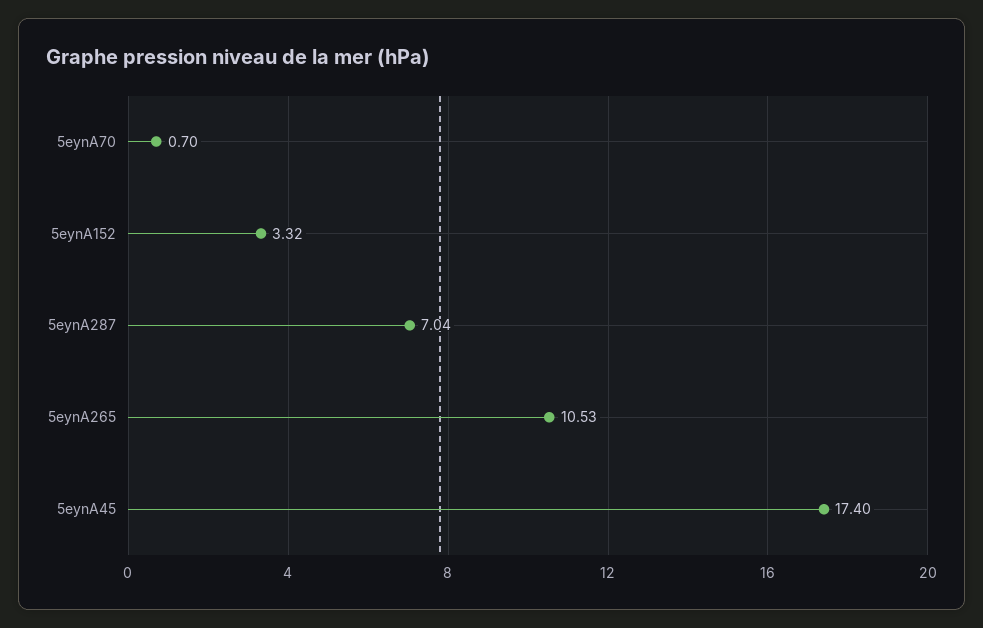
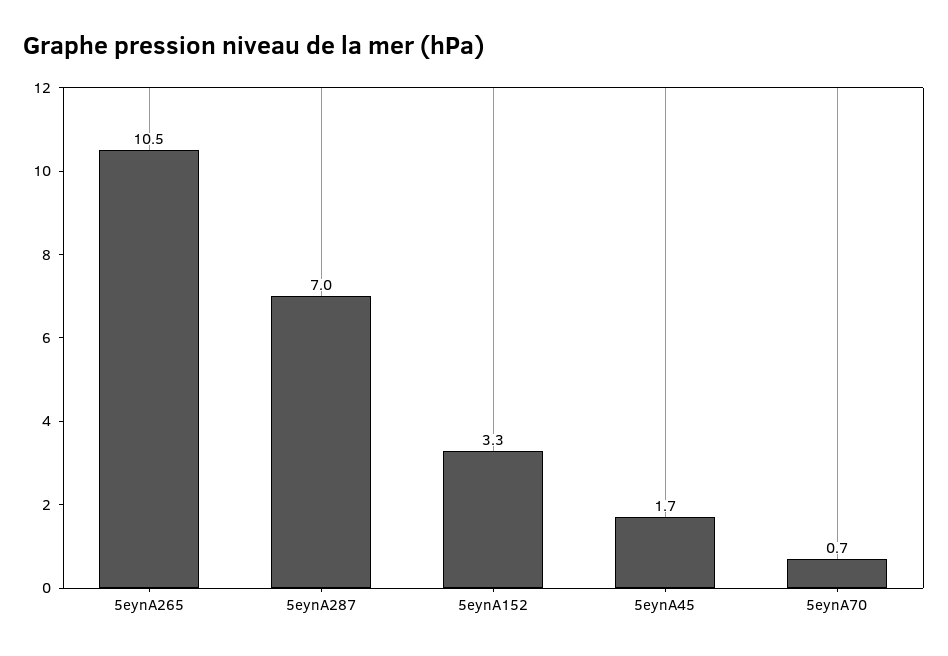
5eynA45: 17.4 -> 1.7

